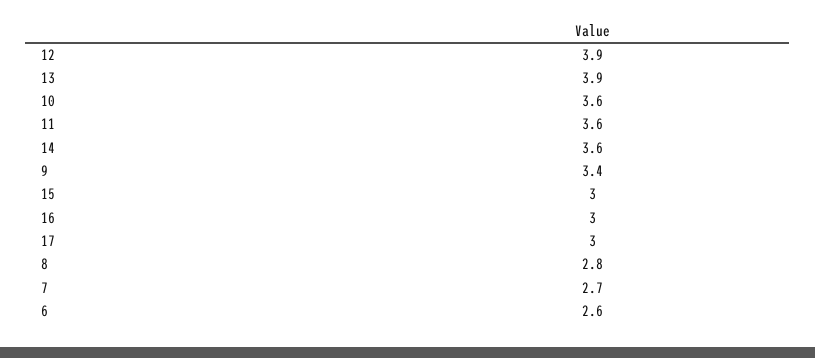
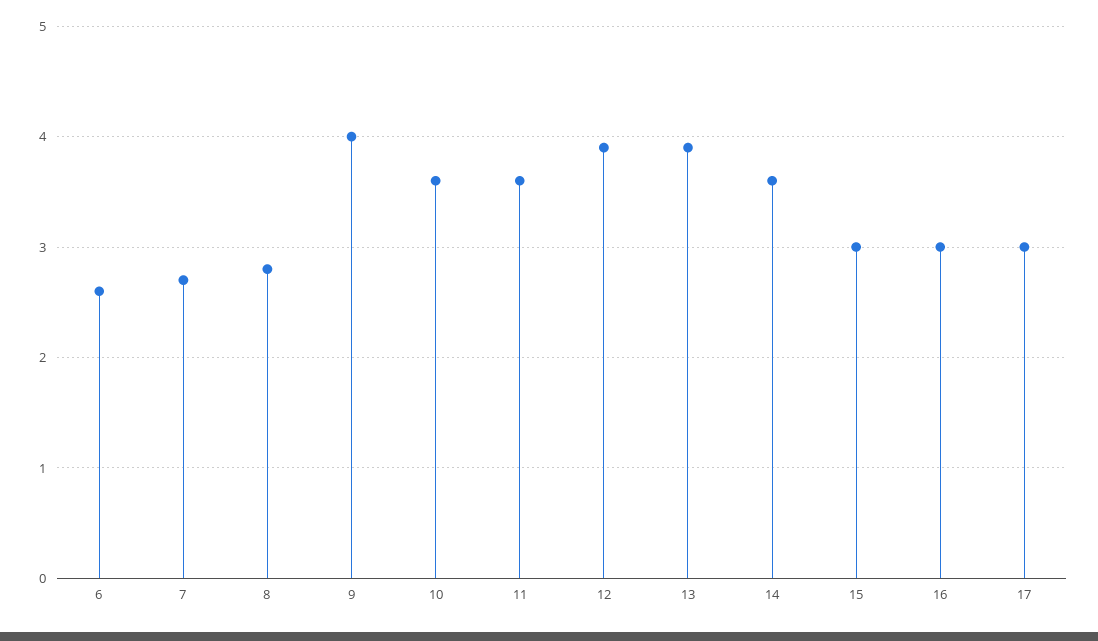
9: 3.4 -> 4

